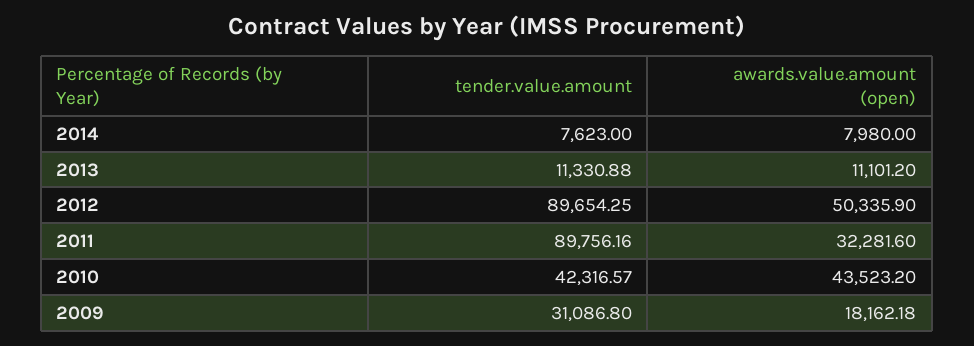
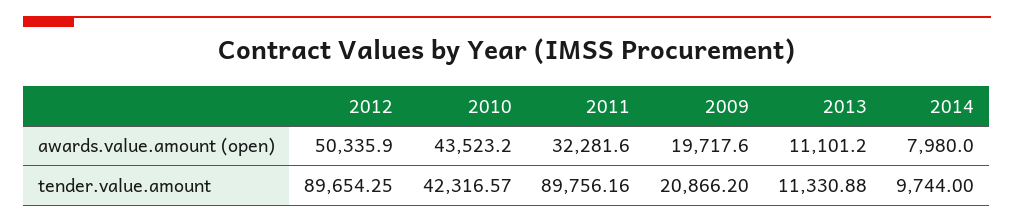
tender.value.amount, 2014: 7623 -> 9744
tender.value.amount, 2009: 31086.8 -> 20866.2
awards.value.amount (open), 2009: 18162.18 -> 19717.6

